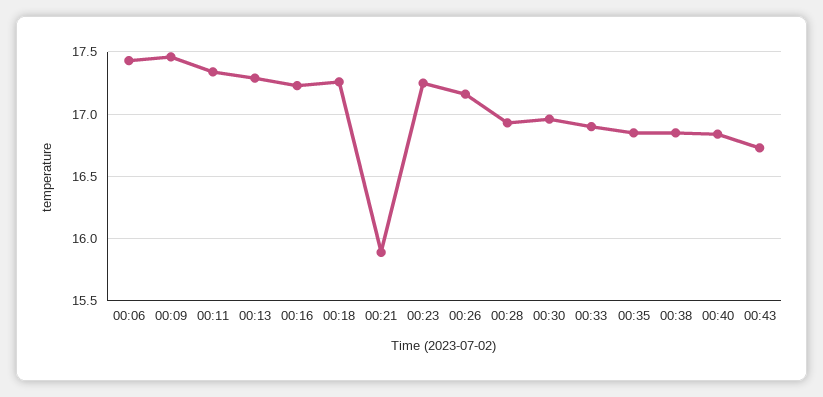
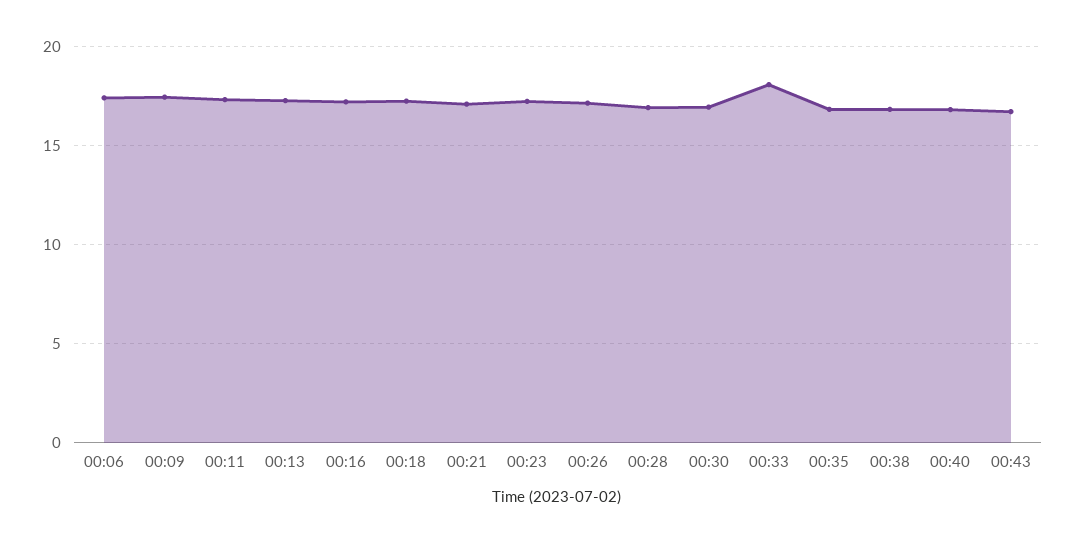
00:21: 15.9 -> 17
00:33: 16.9 -> 18

